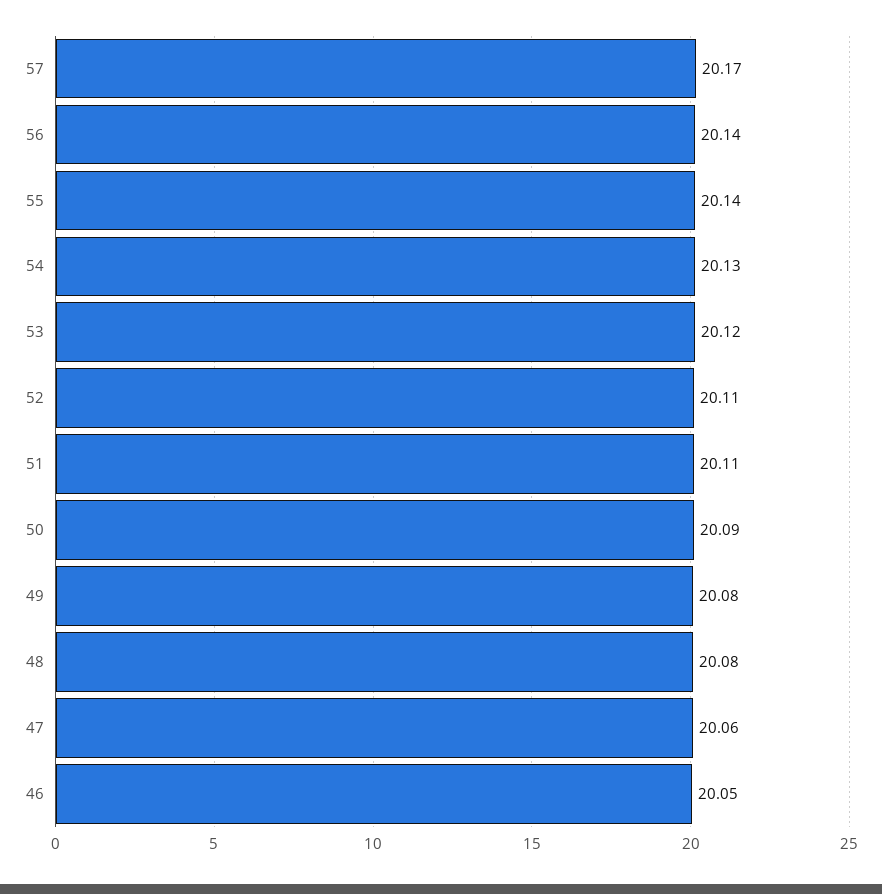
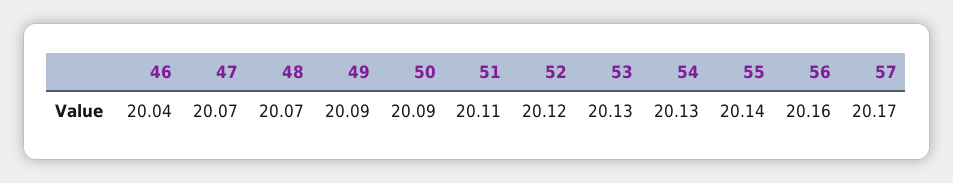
56: 20.14 -> 20.16
53: 20.12 -> 20.13
52: 20.11 -> 20.12
49: 20.08 -> 20.09
48: 20.08 -> 20.07
47: 20.06 -> 20.07
46: 20.05 -> 20.04

